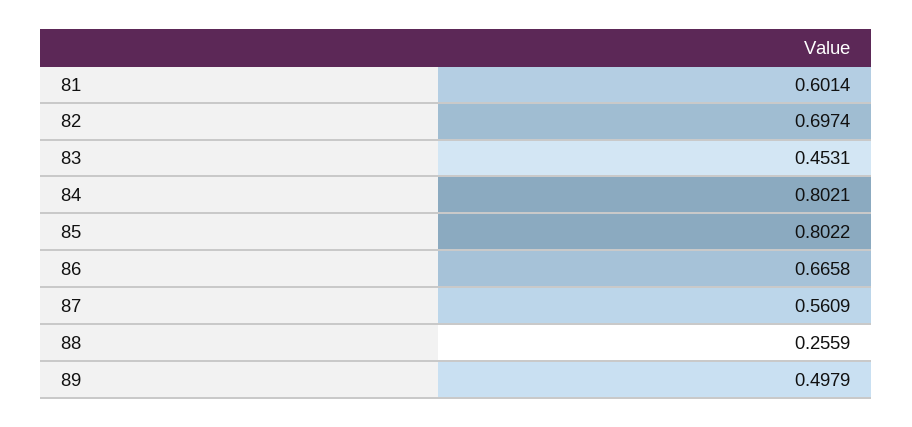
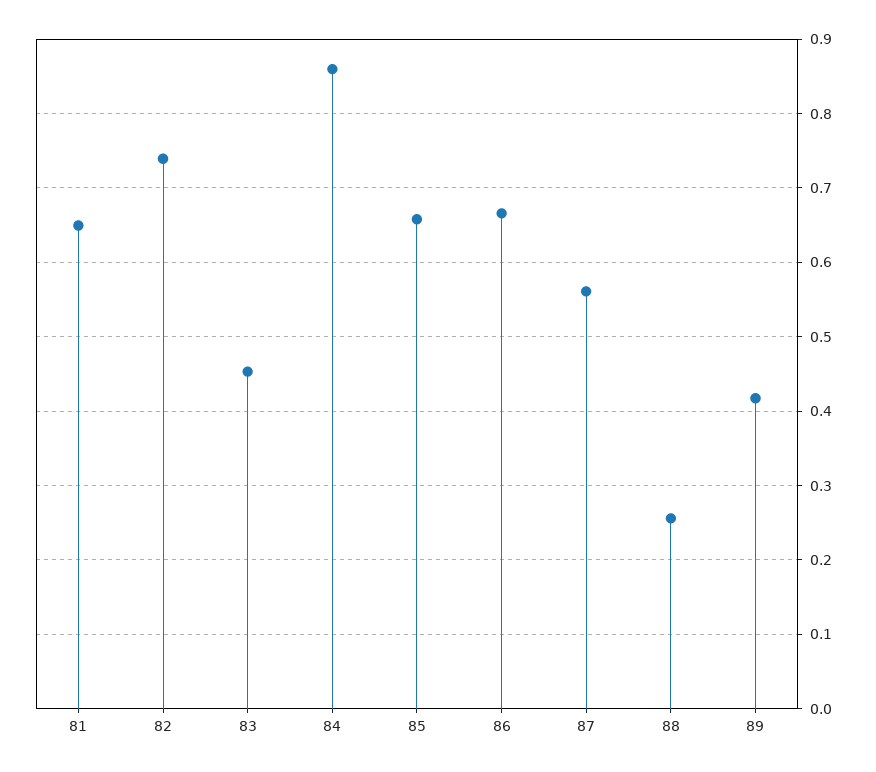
81: 0.6014 -> 0.65
82: 0.6974 -> 0.74
84: 0.8021 -> 0.86
85: 0.8022 -> 0.66
89: 0.4979 -> 0.42

